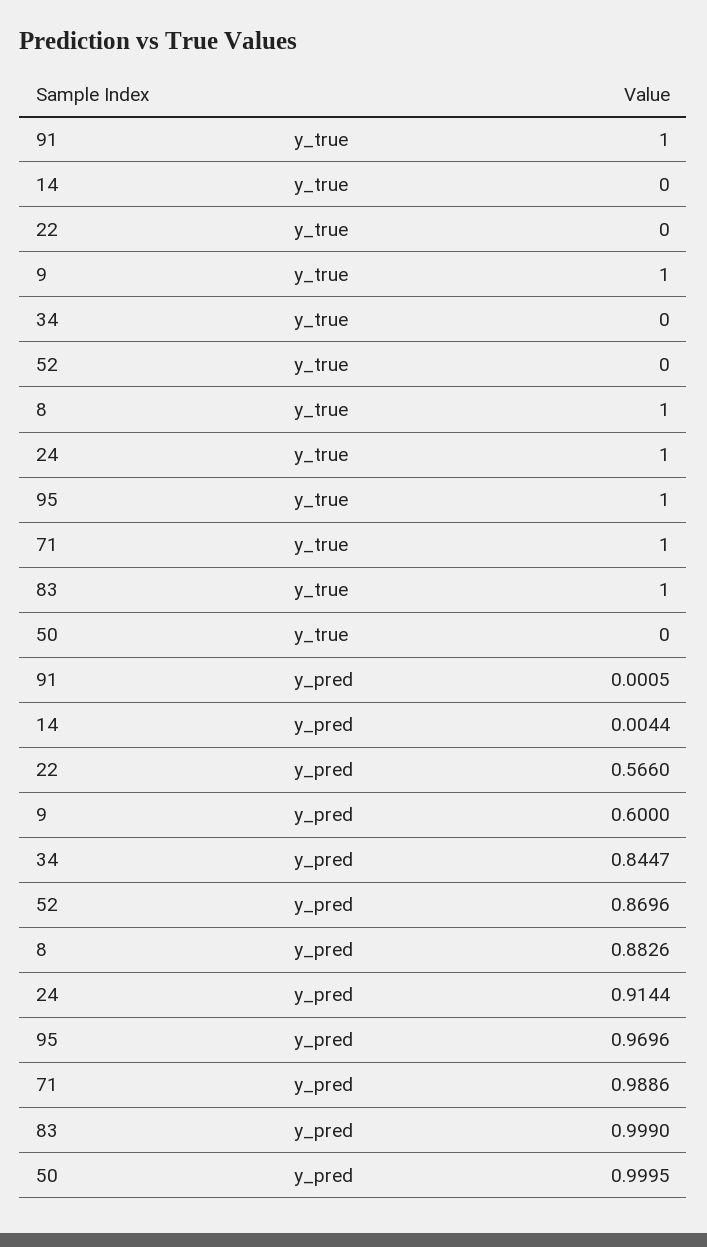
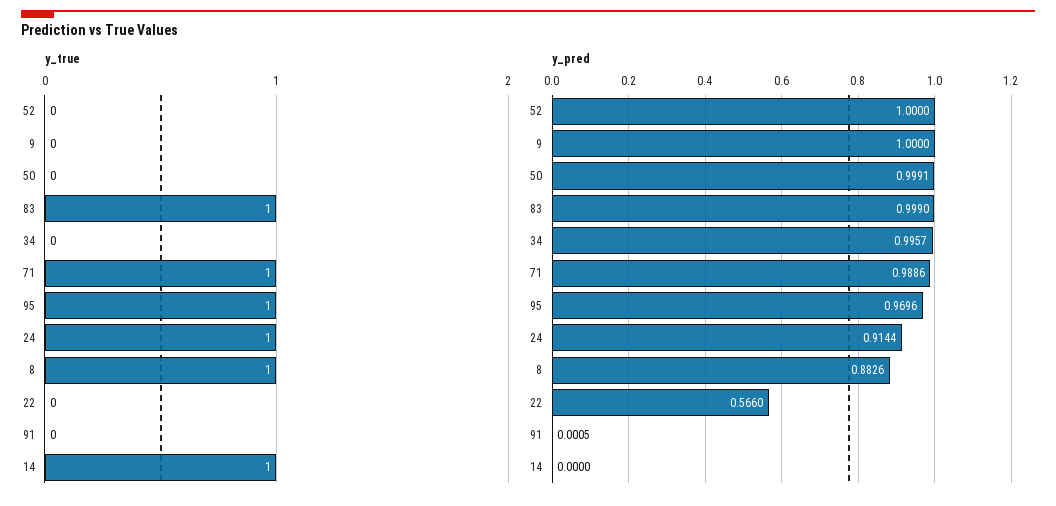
y_true, 91: 1 -> 0
y_true, 14: 0 -> 1
y_true, 9: 1 -> 0
y_pred, 14: 0.0044 -> 0
y_pred, 9: 0.6 -> 1
y_pred, 34: 0.8447 -> 0.9957
y_pred, 52: 0.8696 -> 1
y_pred, 50: 0.9995 -> 0.9991

